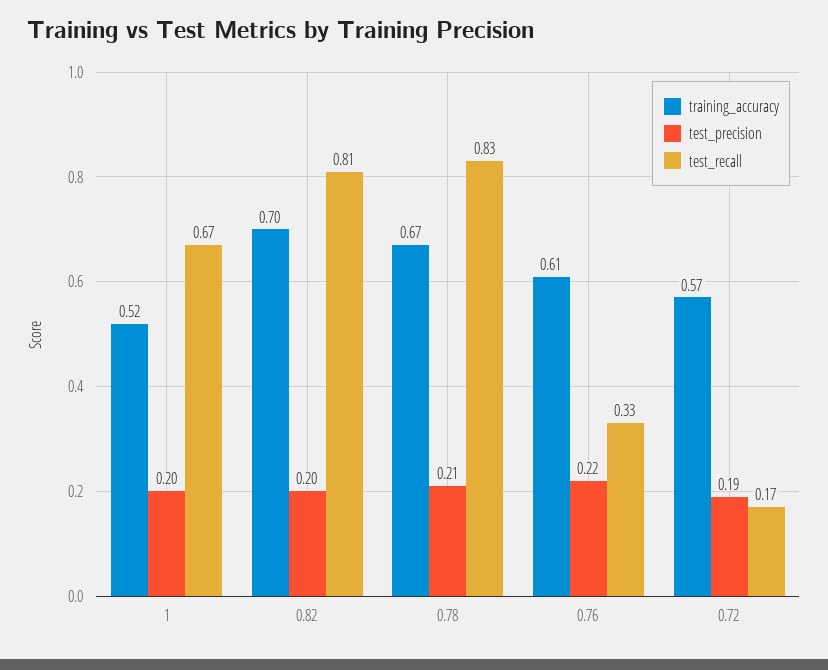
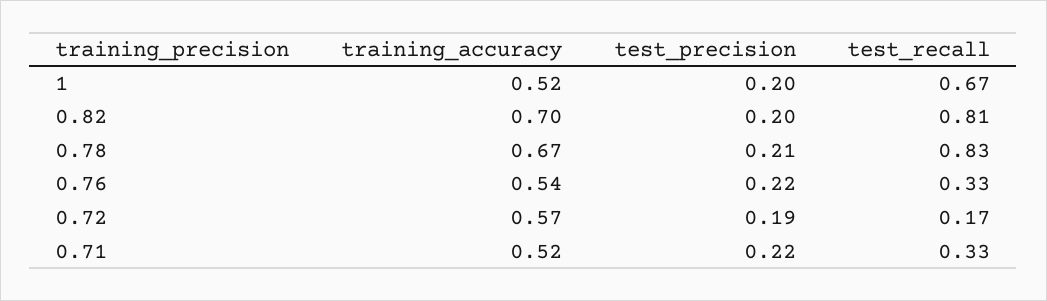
training_accuracy, 0.76: 0.61 -> 0.54
training_accuracy, 0.71: none -> 0.52
test_precision, 0.71: none -> 0.22
test_recall, 0.71: none -> 0.33

